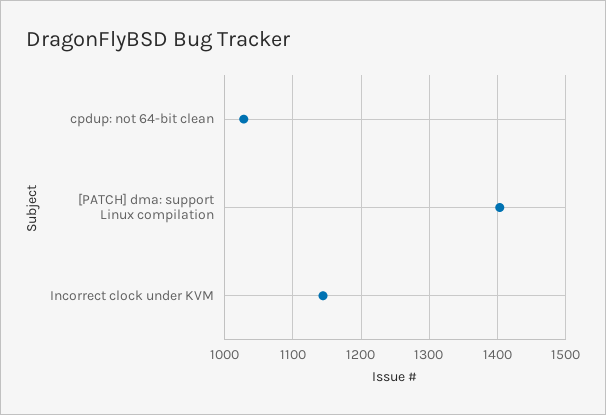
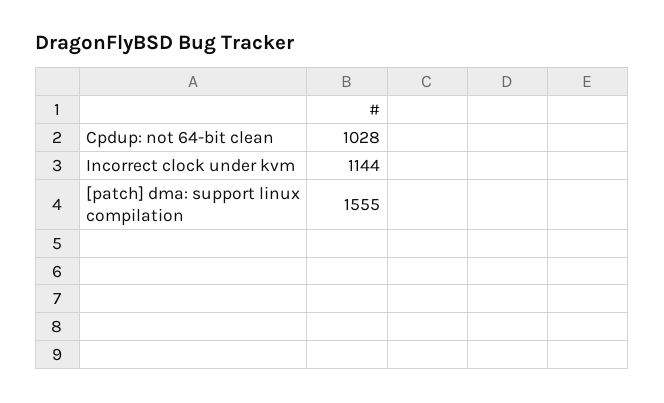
[PATCH] dma: support Linux compilation: 1400 -> 1555

